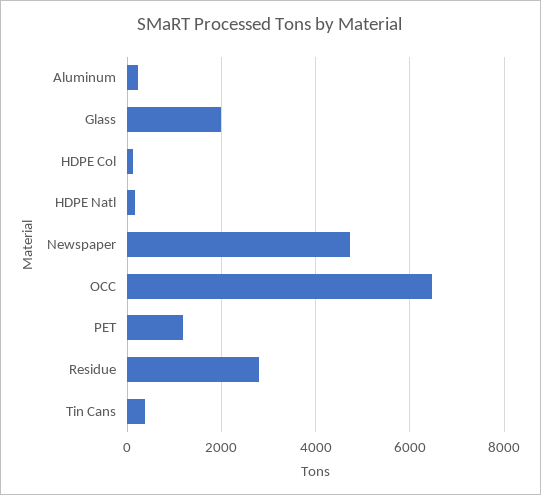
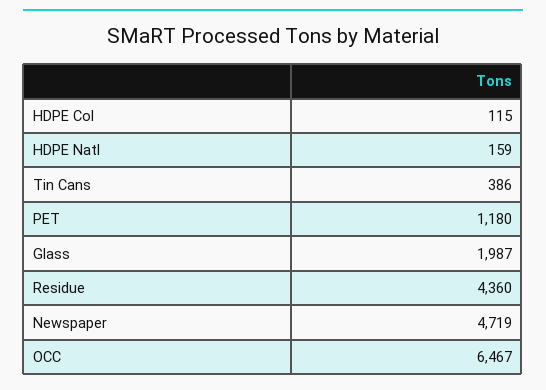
Aluminum: 200 -> none
Residue: 2800 -> 4360

